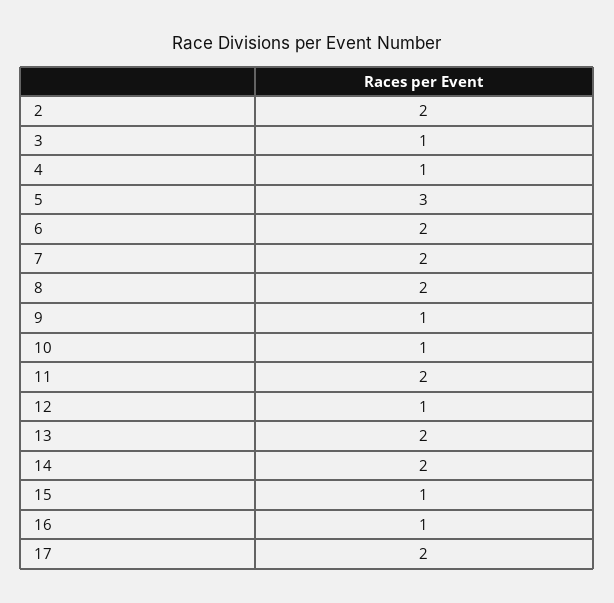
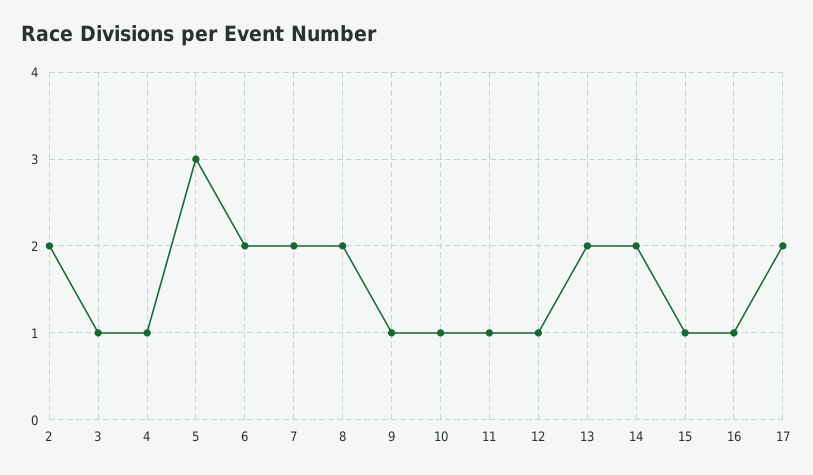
11: 2 -> 1

